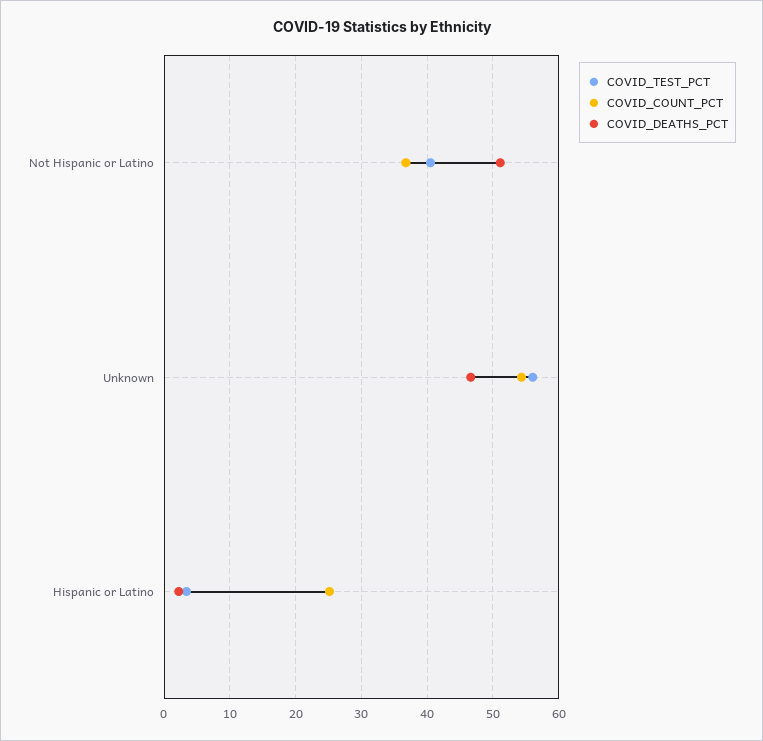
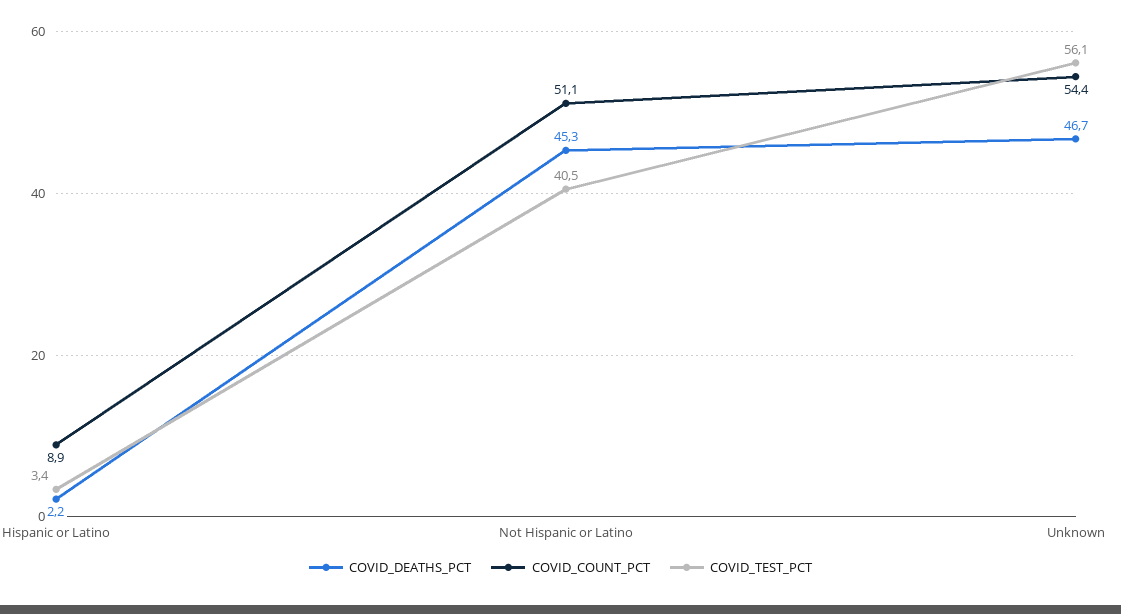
COVID_COUNT_PCT, Not Hispanic or Latino: 37 -> 51.1
COVID_DEATHS_PCT, Not Hispanic or Latino: 51 -> 45.3
COVID_COUNT_PCT, Hispanic or Latino: 25 -> 8.9

